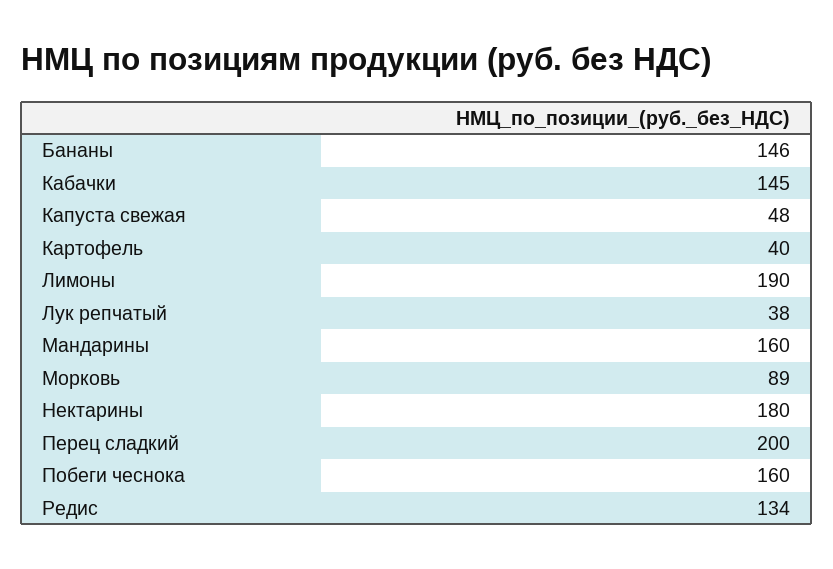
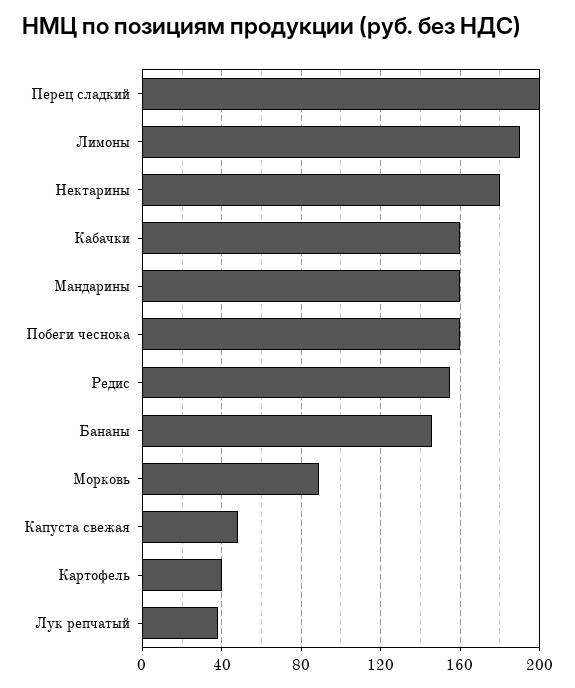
Кабачки: 145 -> 160
Редис: 134 -> 155

